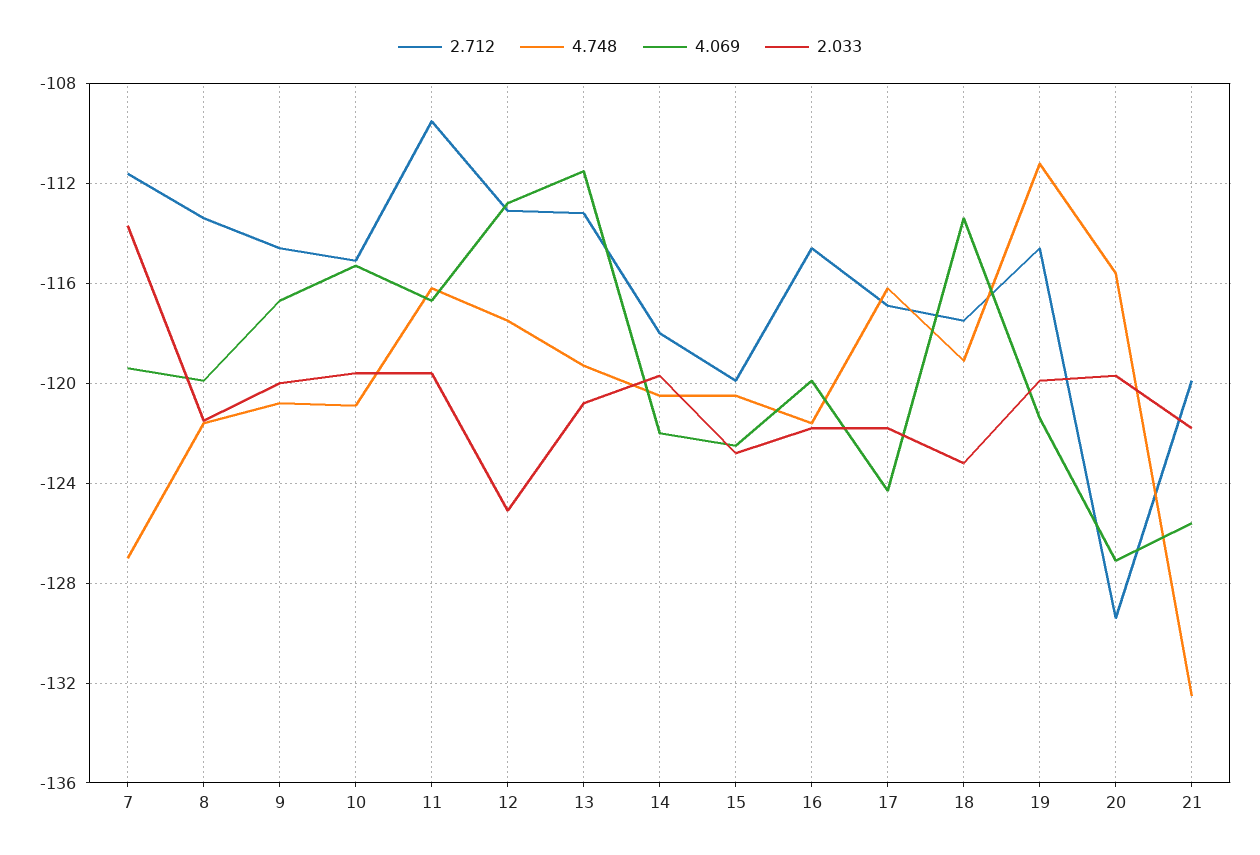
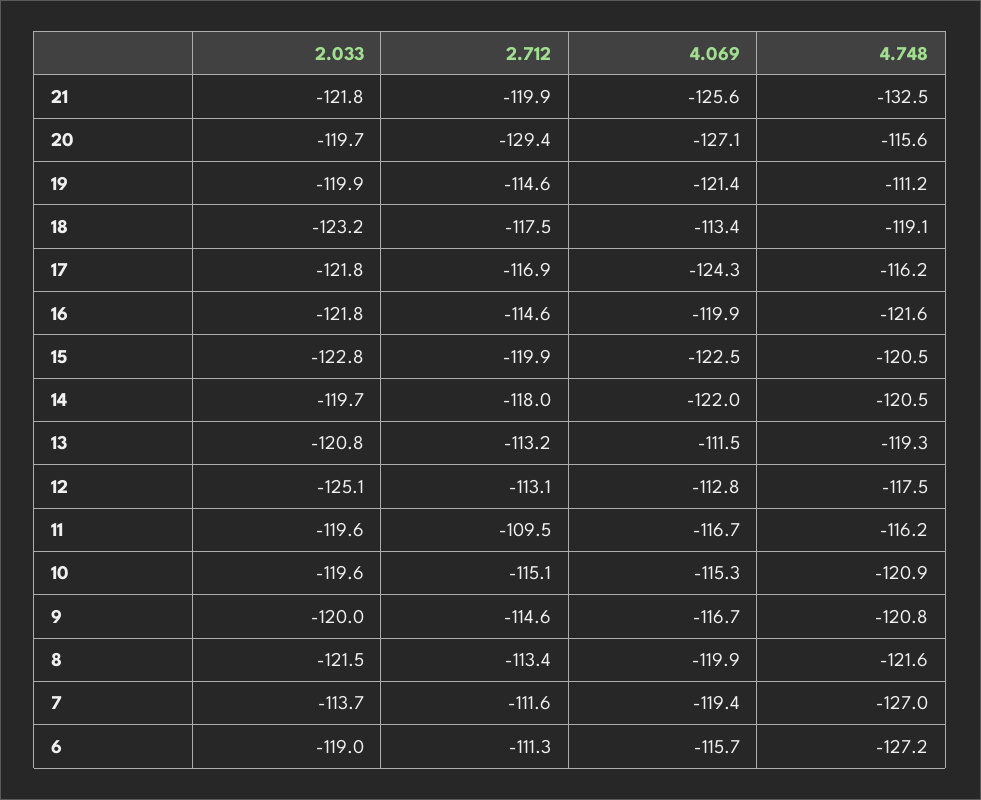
2.033, 6: none -> -119
2.712, 6: none -> -111.3
4.069, 6: none -> -115.7
4.748, 6: none -> -127.2

